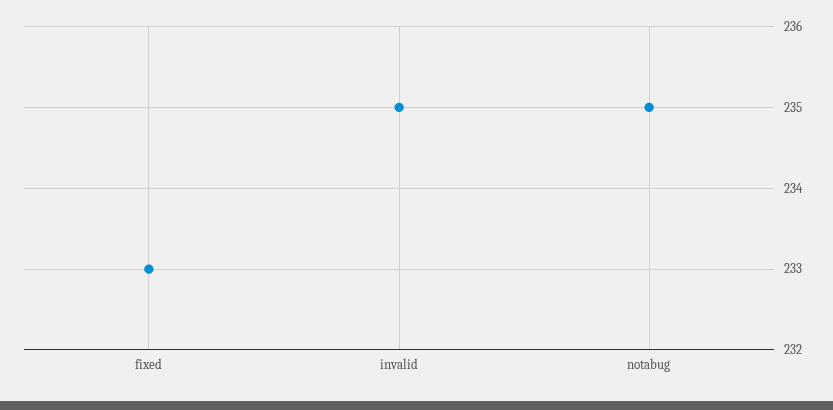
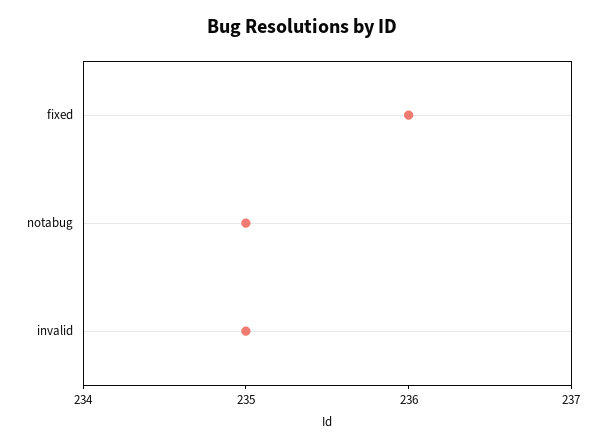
fixed: 233 -> 236

